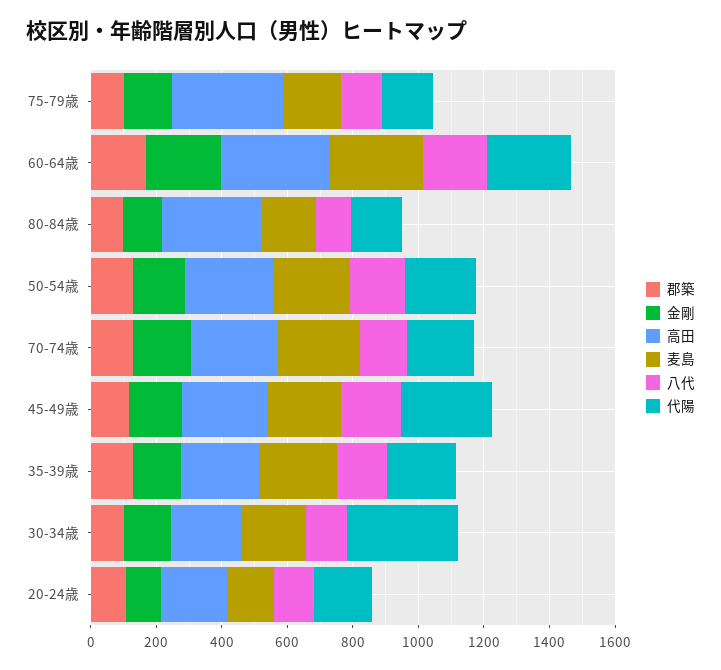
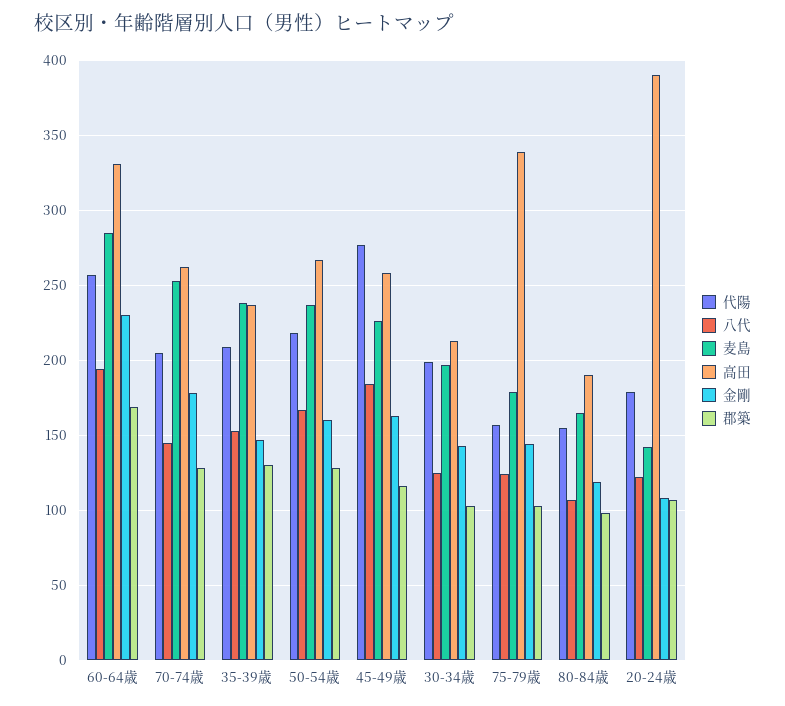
高田, 80-84歳: 300 -> 190
代陽, 30-34歳: 350 -> 200
高田, 20-24歳: 200 -> 390

